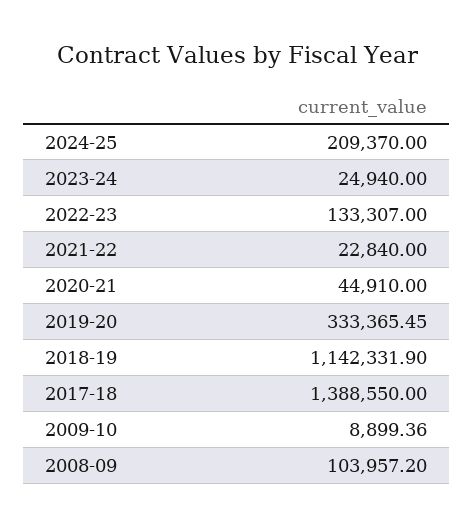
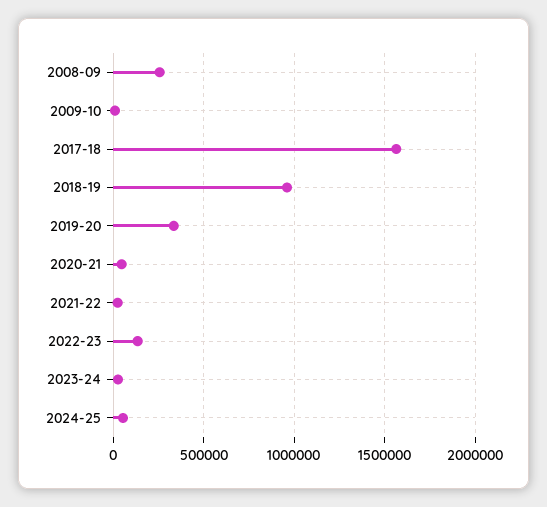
2024-25: 209370 -> 50000
2018-19: 1142331.9 -> 950000
2017-18: 1388550 -> 1550000
2008-09: 103957.2 -> 250000

